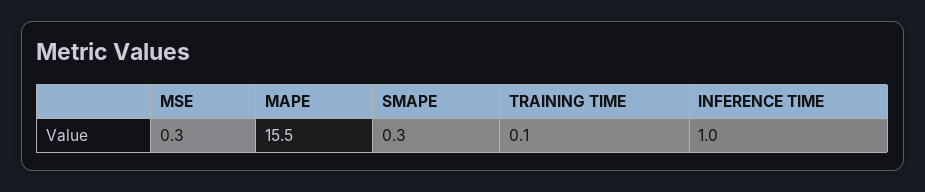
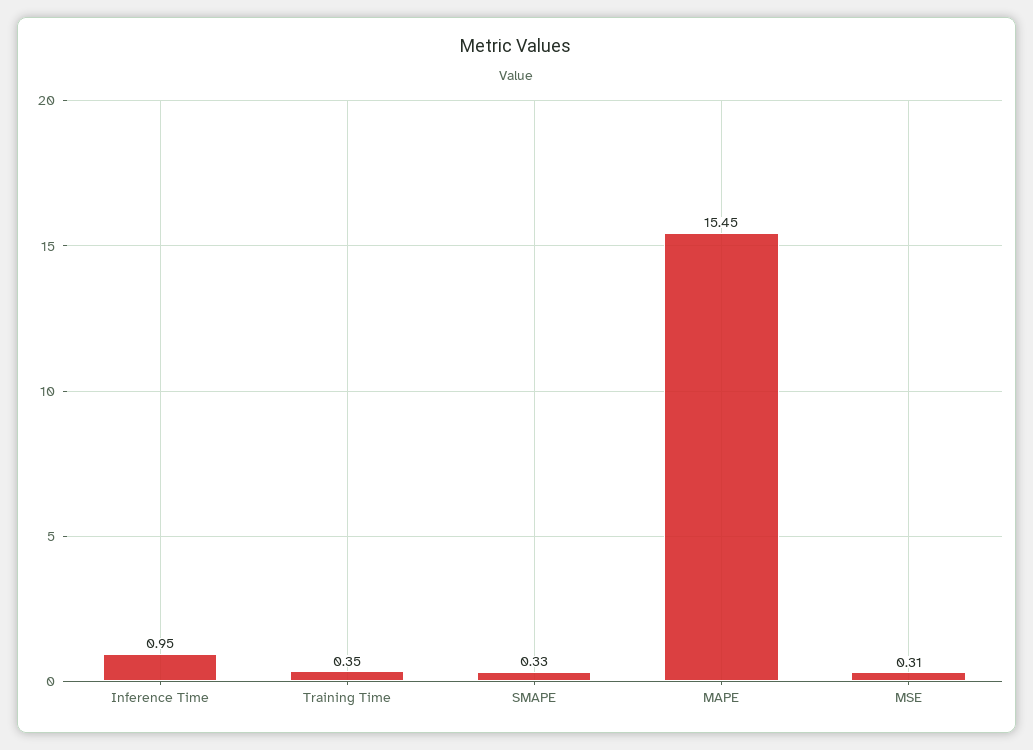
TRAINING TIME: 0.1 -> 0.35

